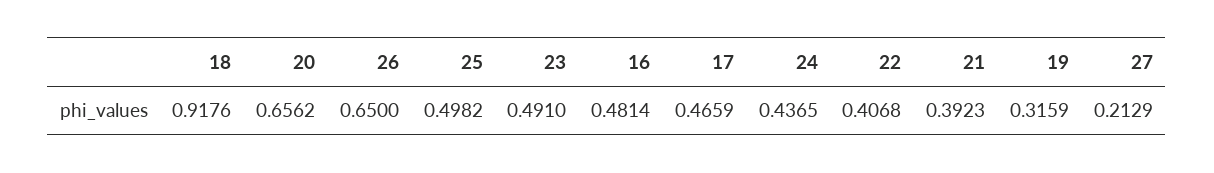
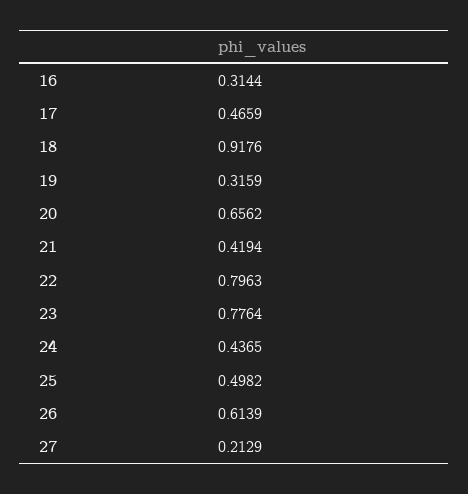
26: 0.65 -> 0.6139
23: 0.491 -> 0.7764
16: 0.4814 -> 0.3144
22: 0.4068 -> 0.7963
21: 0.3923 -> 0.4194

